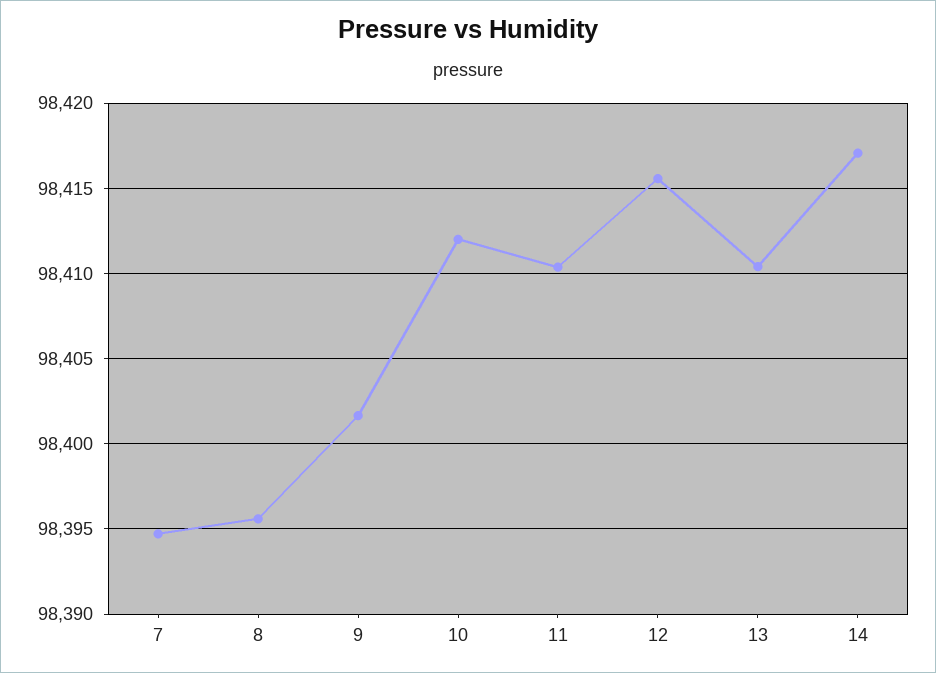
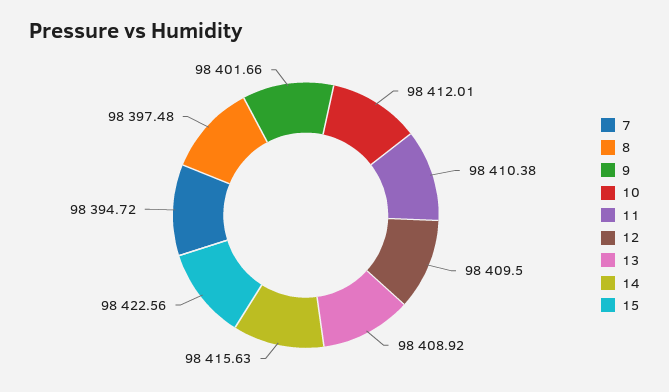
8: 98395.5 -> 98397.48
12: 98415.5 -> 98409.5
13: 98410.5 -> 98408.92
14: 98417 -> 98415.63
15: none -> 98422.56

